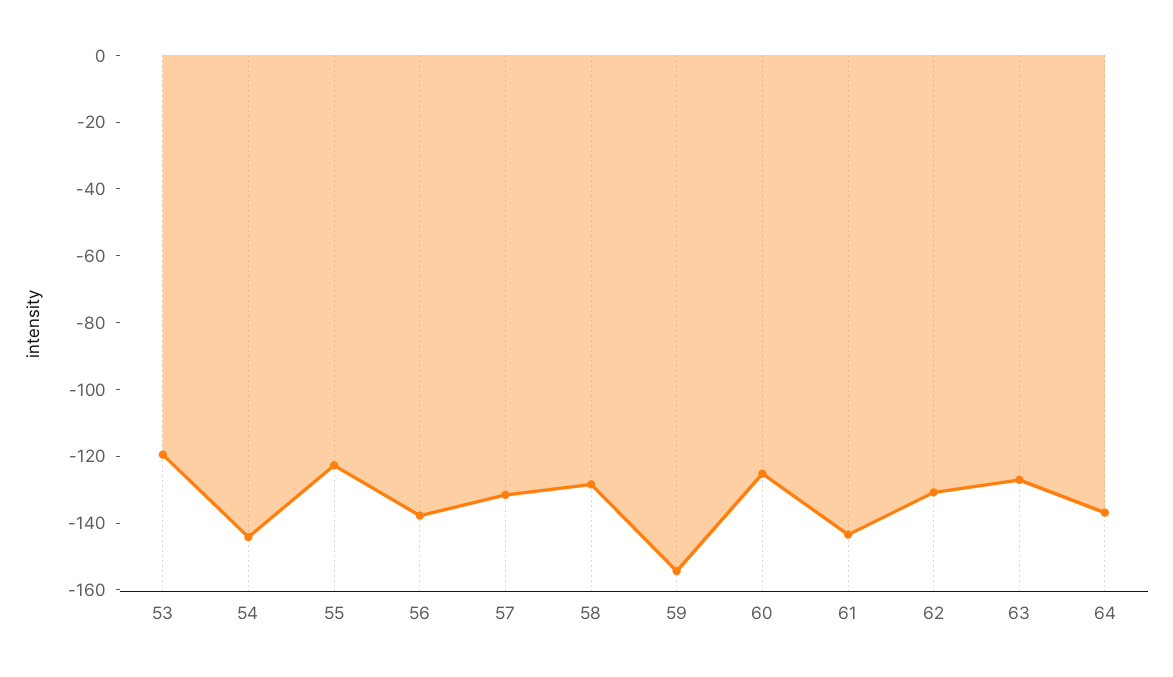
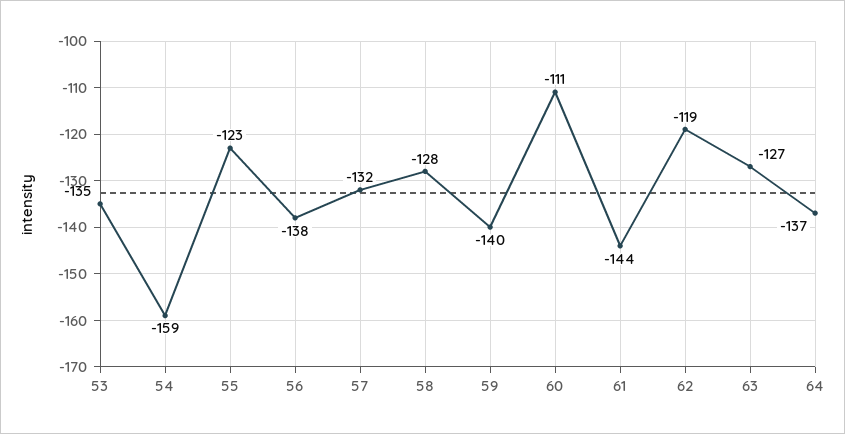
53: -120 -> -135
54: -145 -> -159
59: -155 -> -140
60: -125 -> -111
62: -130 -> -119

